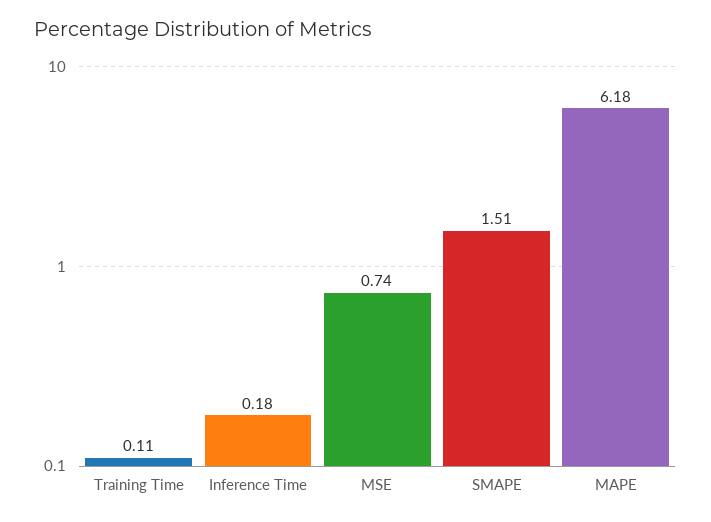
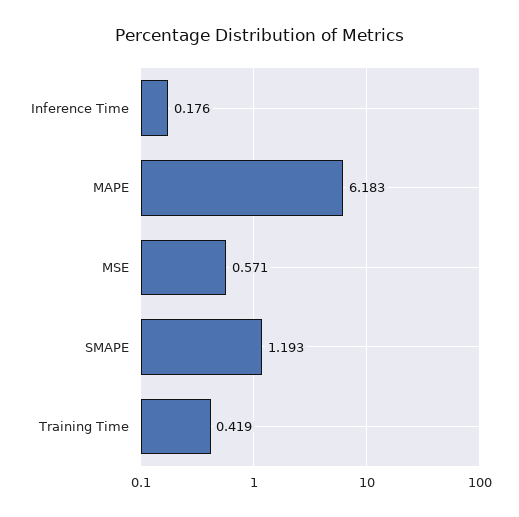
Training Time: 0.11 -> 0.419
MSE: 0.74 -> 0.571
SMAPE: 1.51 -> 1.193

